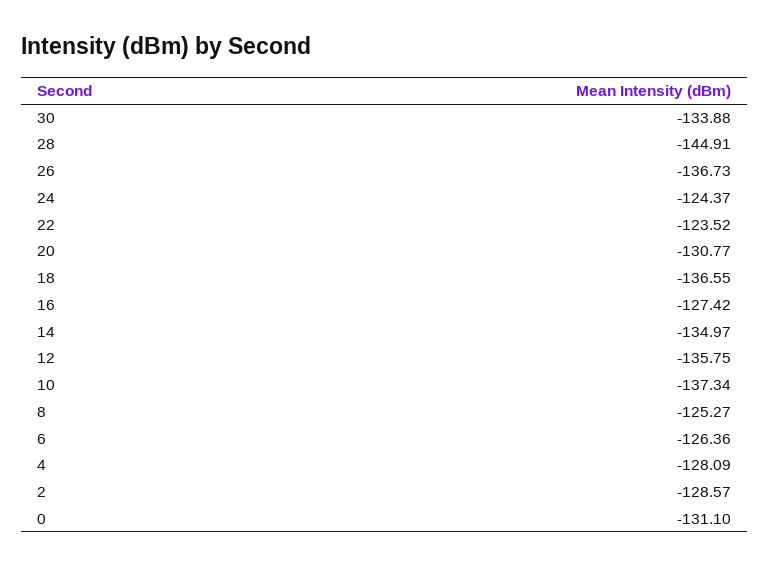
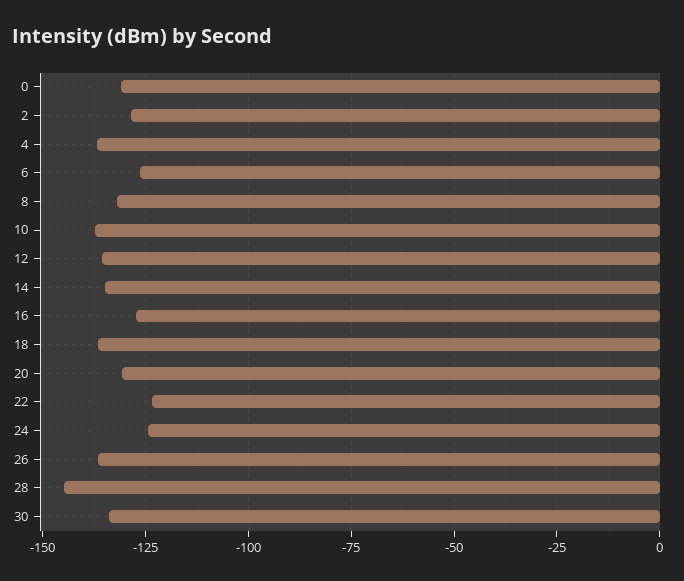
8: -125.27 -> -132.5
4: -128.09 -> -137.5

